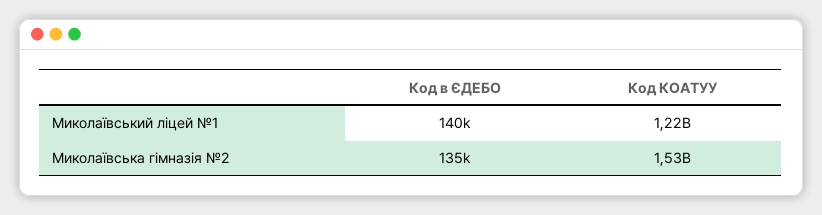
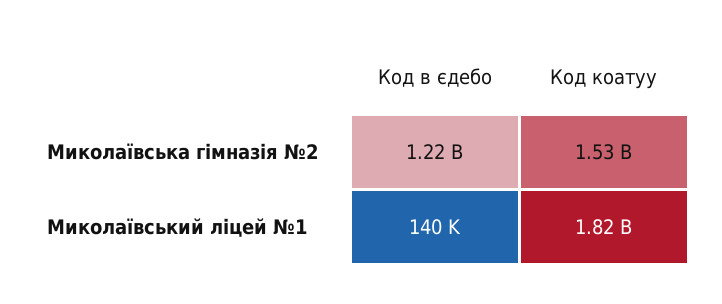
Код КОАТУУ, Миколаївський ліцей №1: 1220000000 -> 1820000000
Код в ЄДЕБО, Миколаївська гімназія №2: 135000 -> 1220000000

